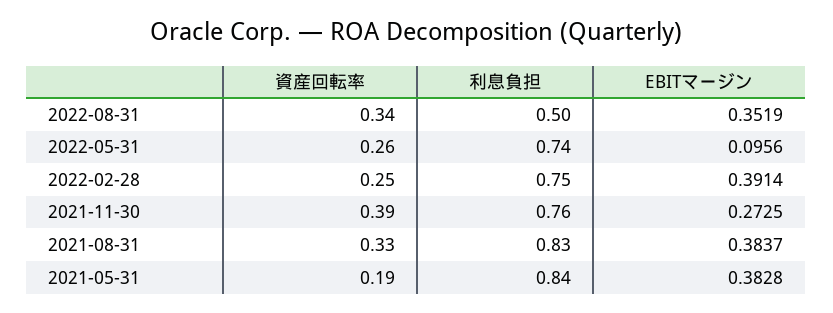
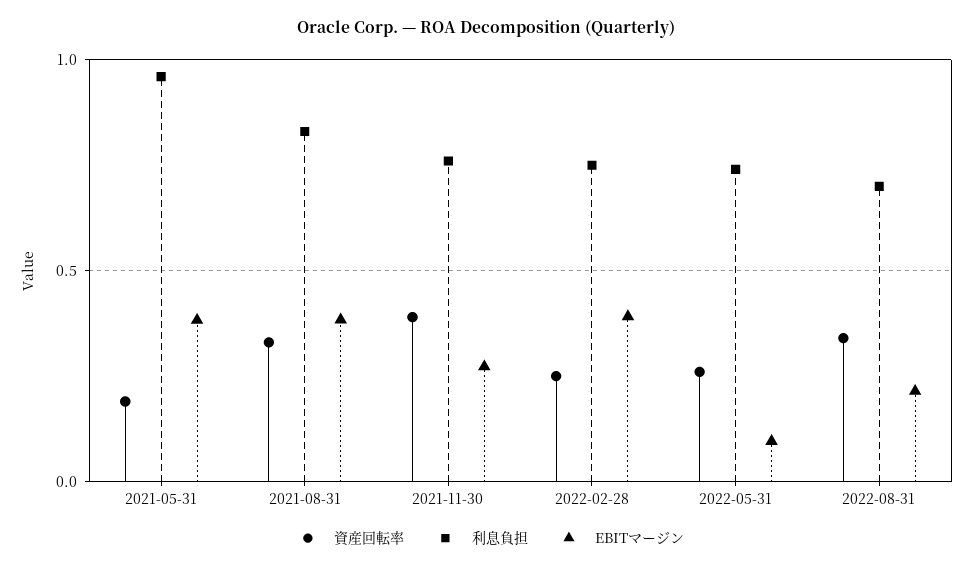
利息負担, 2022-08-31: 0.5 -> 0.7
EBITマージン, 2022-08-31: 0.3519 -> 0.2
利息負担, 2021-05-31: 0.84 -> 0.95

